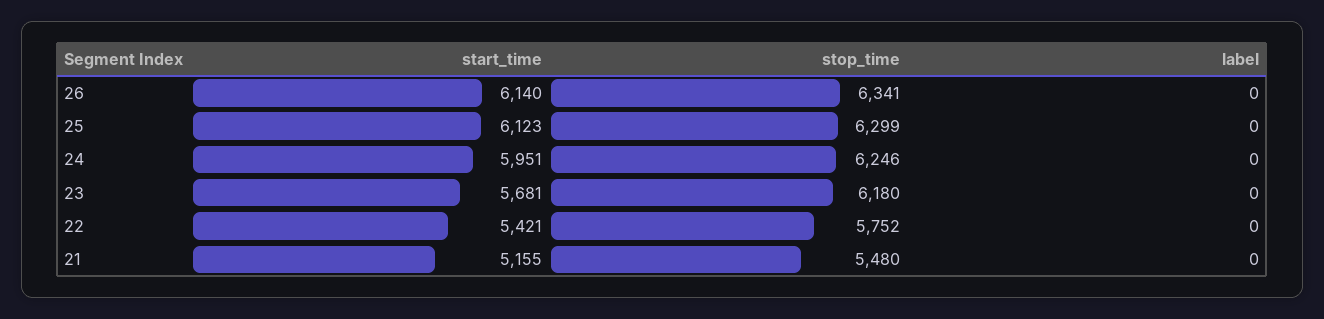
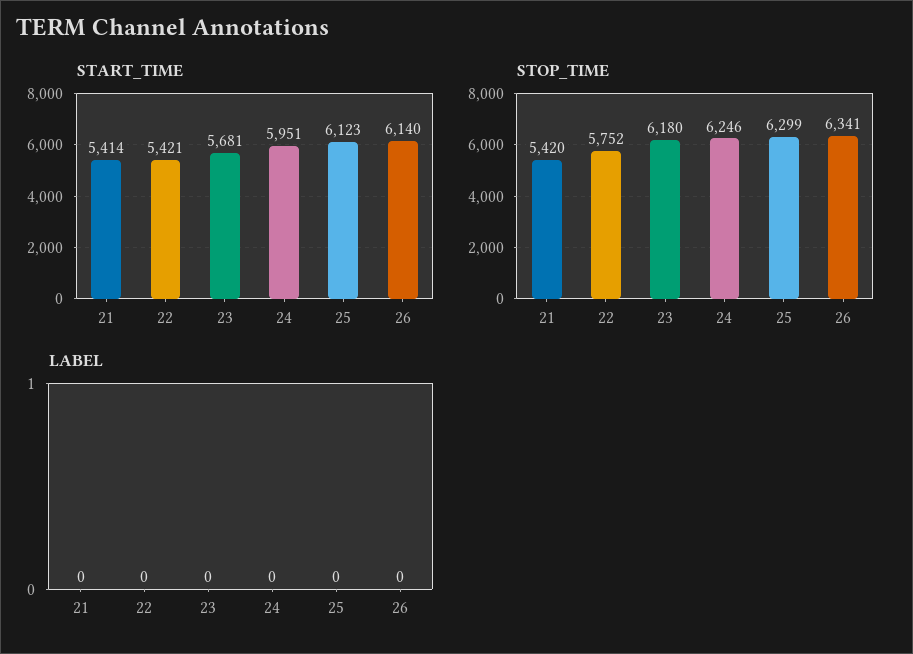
start_time, 21: 5155 -> 5414
stop_time, 21: 5480 -> 5420

